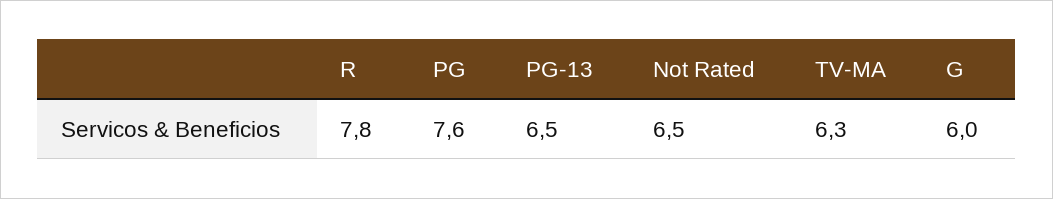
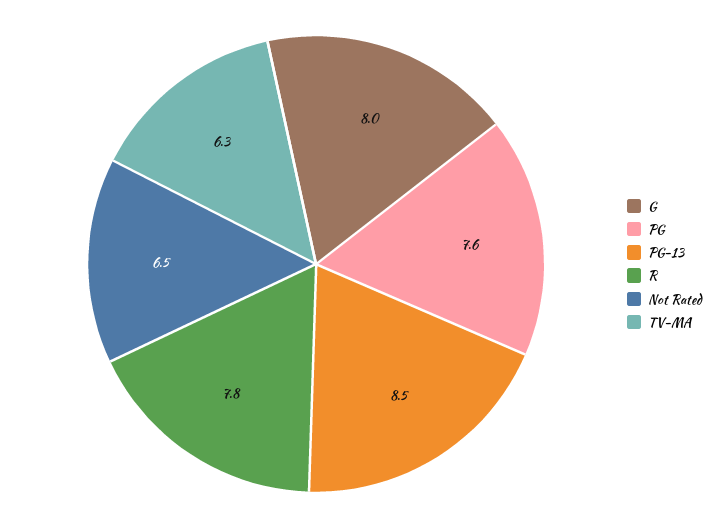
PG-13: 6.5 -> 8.5
G: 6 -> 8

